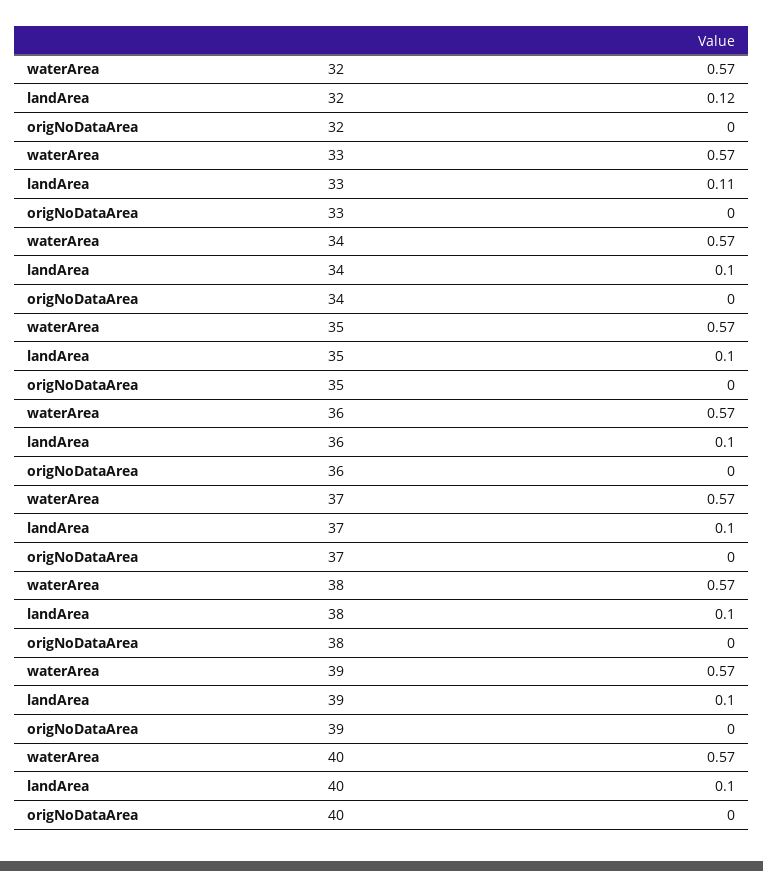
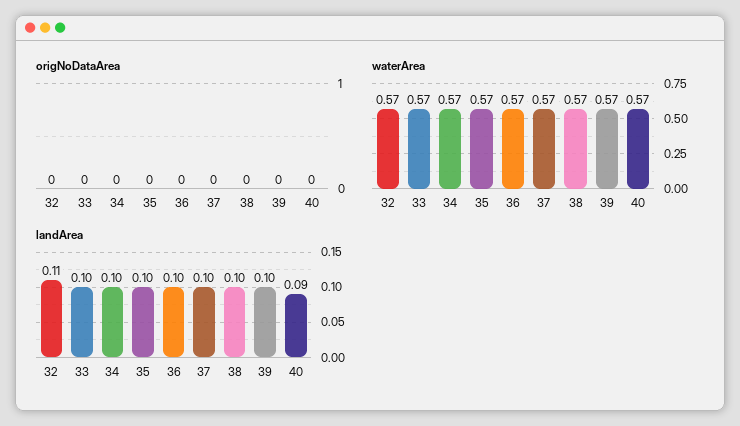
landArea, 32: 0.12 -> 0.11
landArea, 33: 0.11 -> 0.1
landArea, 40: 0.1 -> 0.09

